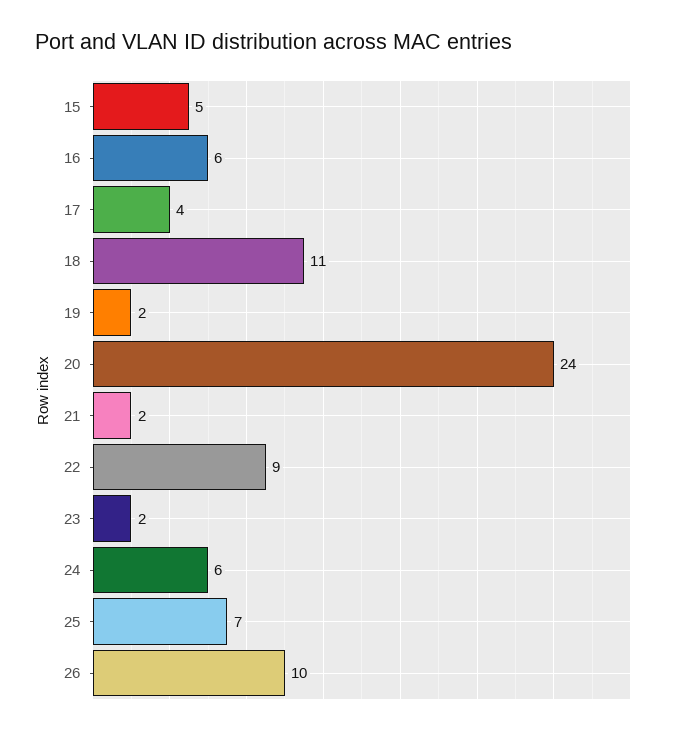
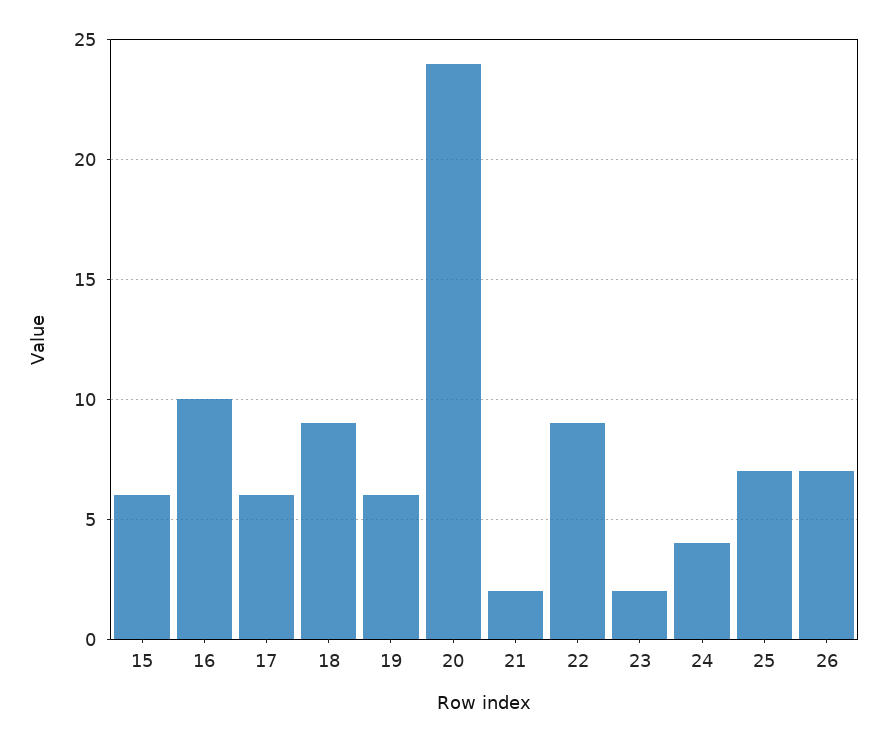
15: 5 -> 6
16: 6 -> 10
17: 4 -> 6
18: 11 -> 9
19: 2 -> 6
24: 6 -> 4
26: 10 -> 7

